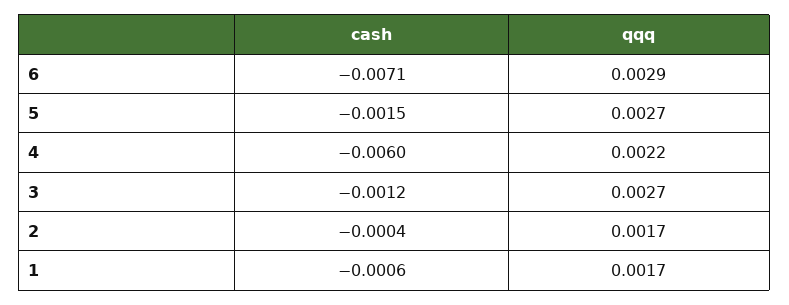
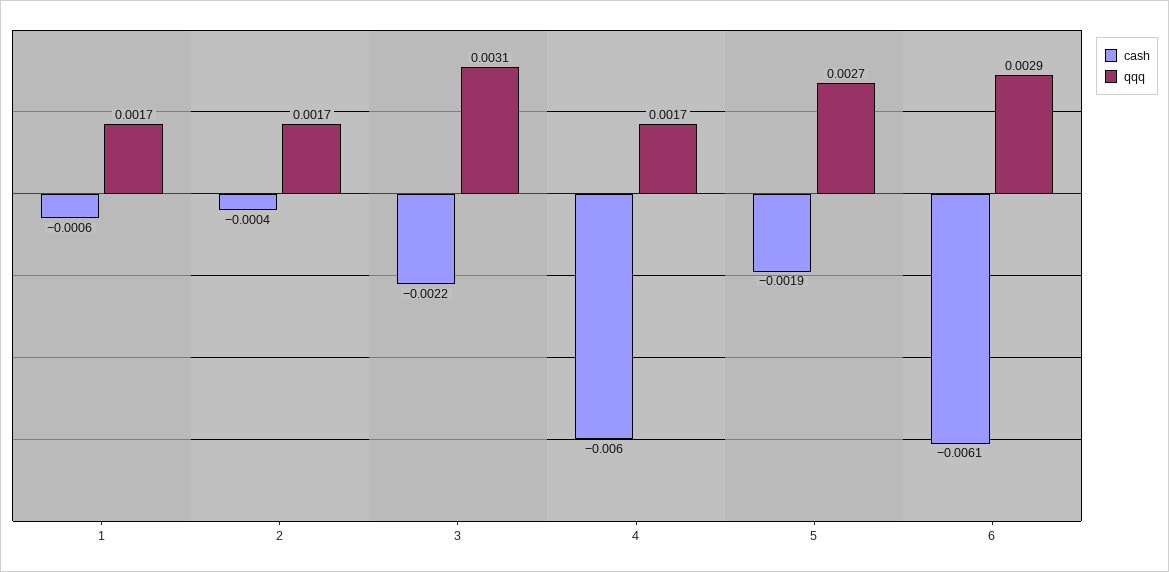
cash, 6: -0.0071 -> -0.0061
cash, 5: -0.0015 -> -0.0019
qqq, 4: 0.0022 -> 0.0017
cash, 3: -0.0012 -> -0.0022
qqq, 3: 0.0027 -> 0.0031

